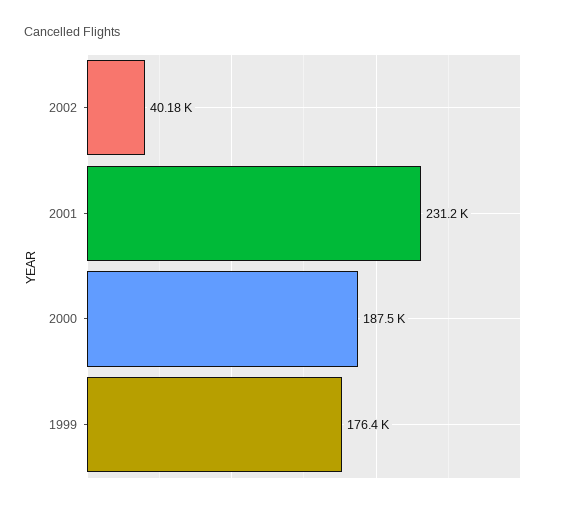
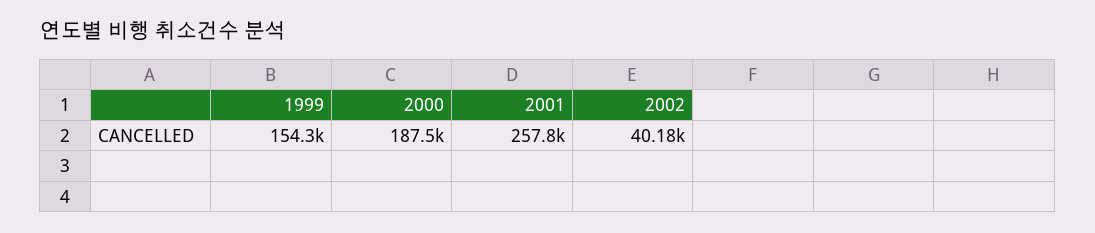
2001: 231200 -> 257800
1999: 176400 -> 154300

